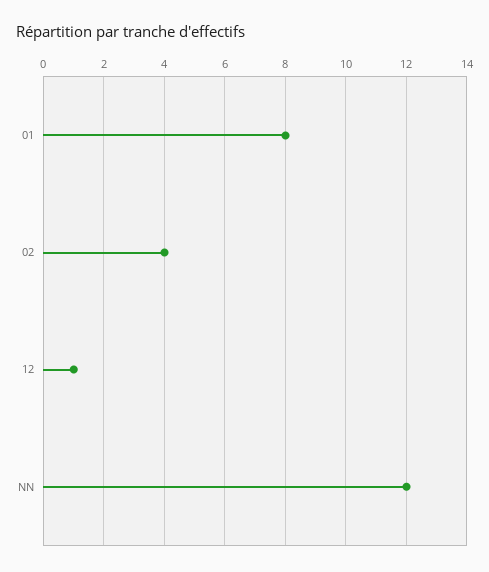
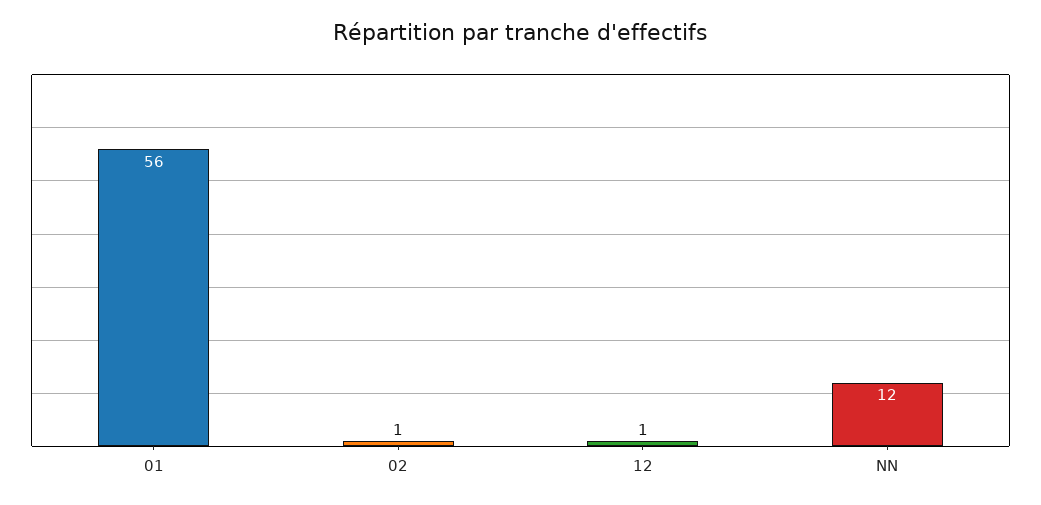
01: 8 -> 56
02: 4 -> 1

